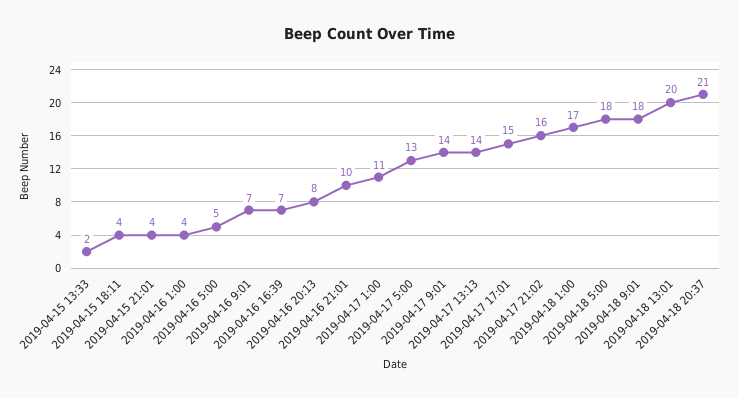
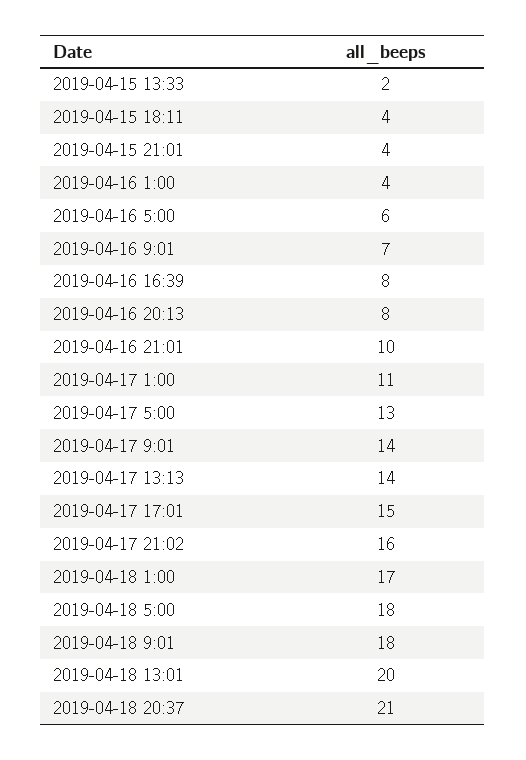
2019-04-16 5:00: 5 -> 6
2019-04-16 16:39: 7 -> 8

